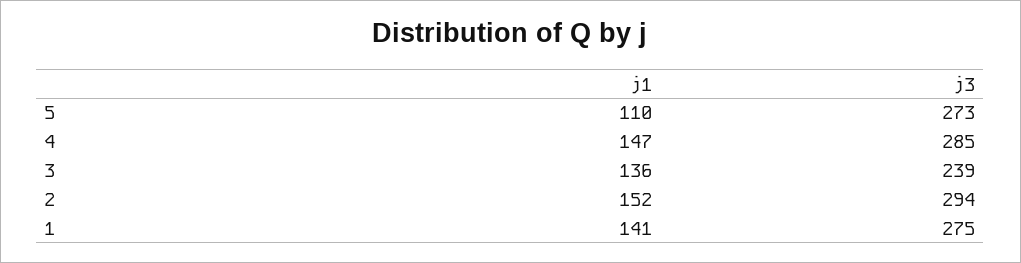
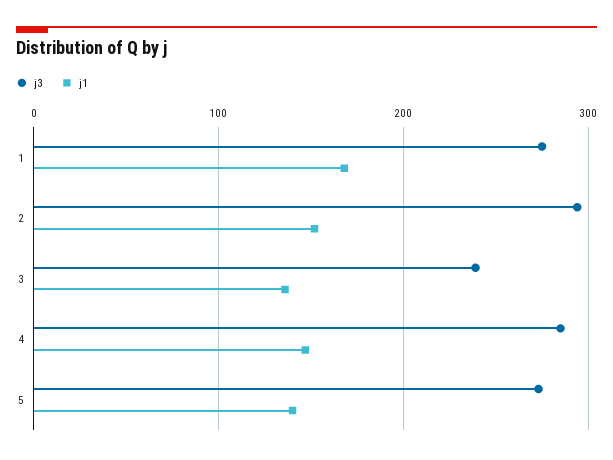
j1, 5: 110 -> 140
j1, 1: 141 -> 170

